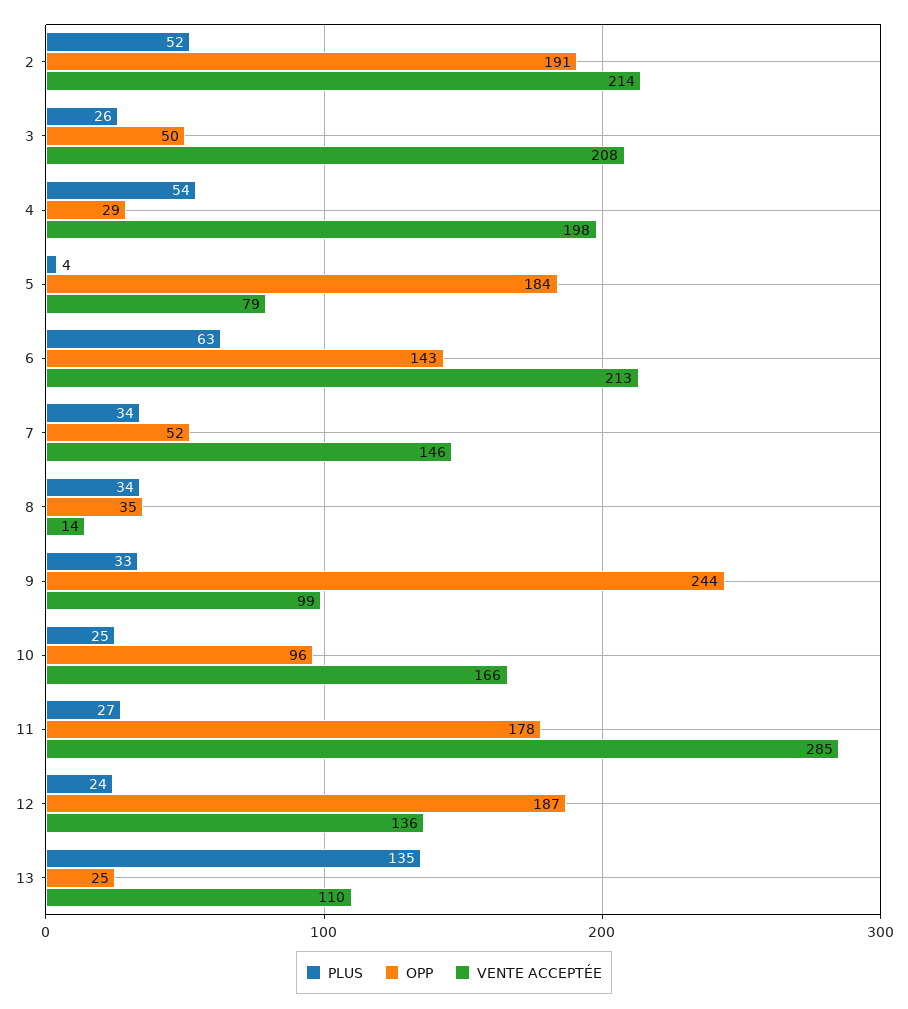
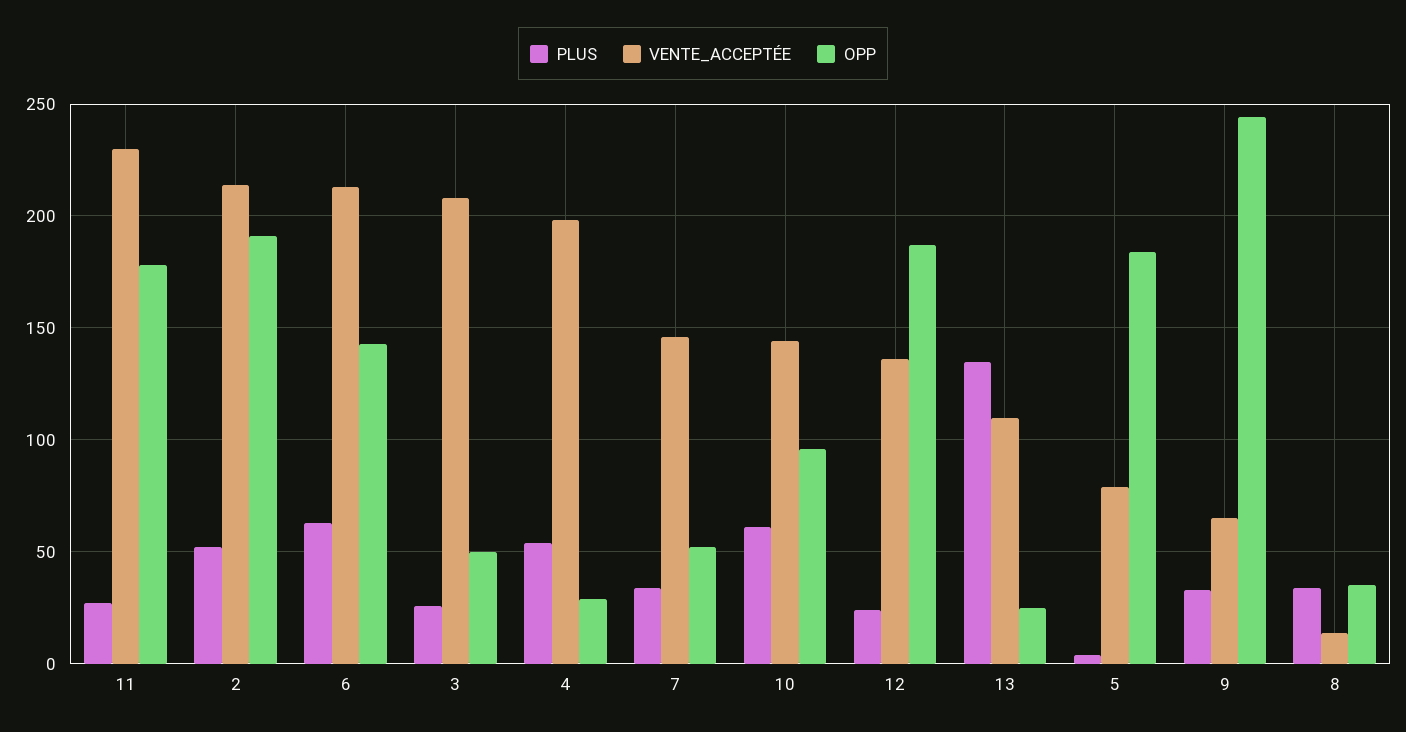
VENTE ACCEPTÉE, 9: 99 -> 65
PLUS, 10: 25 -> 60
VENTE ACCEPTÉE, 10: 166 -> 145
VENTE ACCEPTÉE, 11: 285 -> 230

